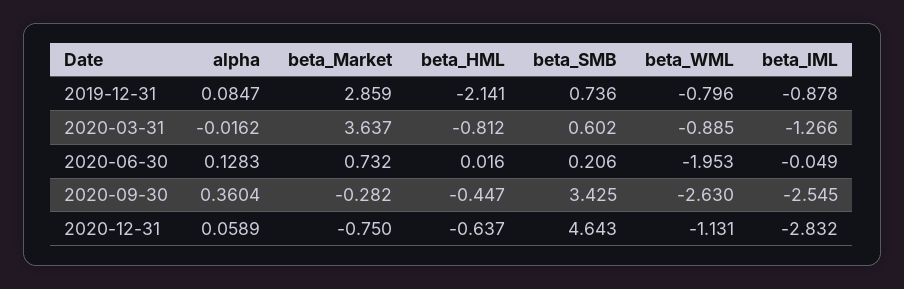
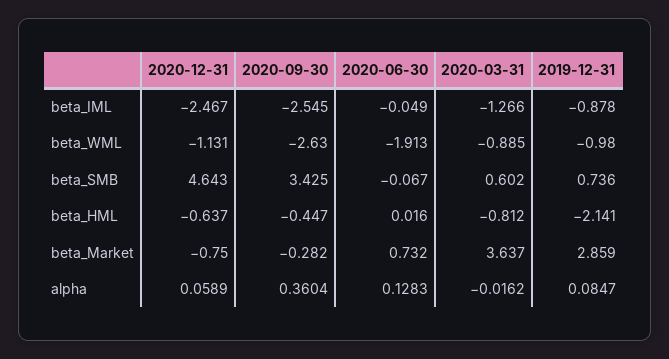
beta_WML, 2019-12-31: -0.796 -> -0.98
beta_SMB, 2020-06-30: 0.206 -> -0.067
beta_WML, 2020-06-30: -1.953 -> -1.913
beta_IML, 2020-12-31: -2.832 -> -2.467

